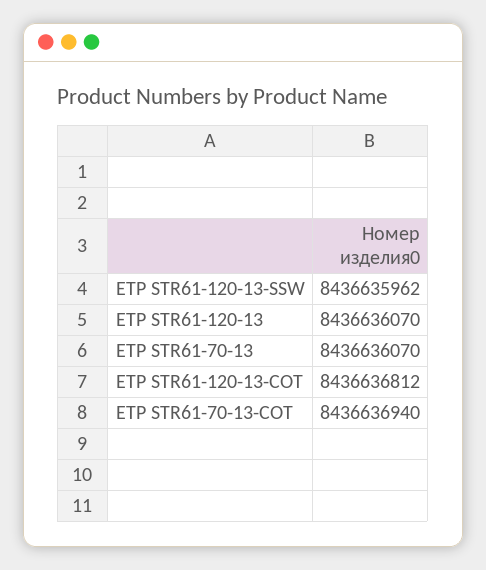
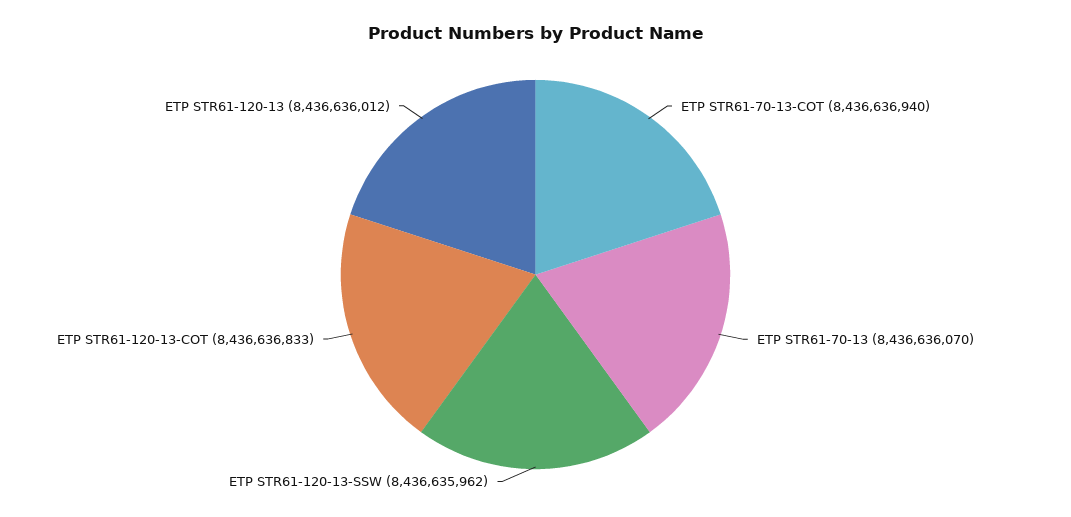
ETP STR61-120-13: 8436636070 -> 8436636012
ETP STR61-120-13-COT: 8436636812 -> 8436636833

